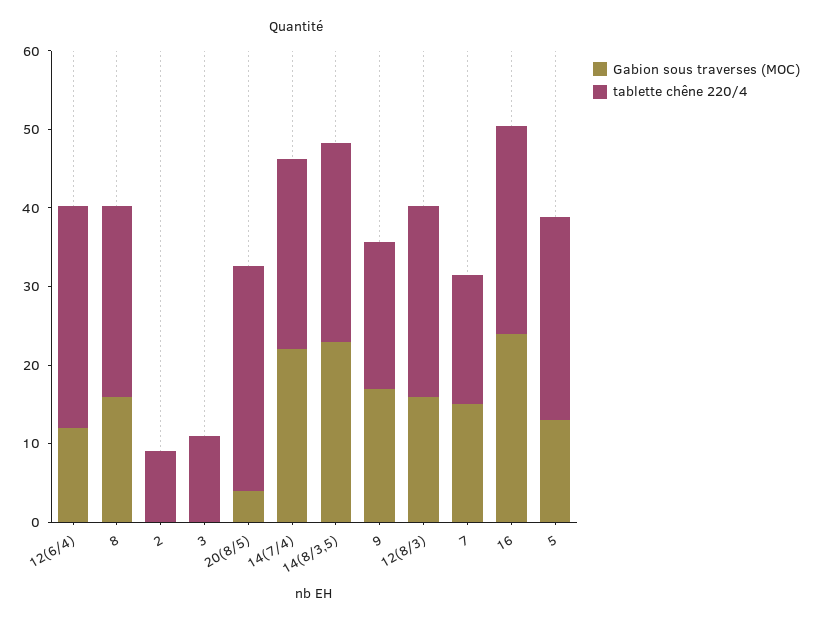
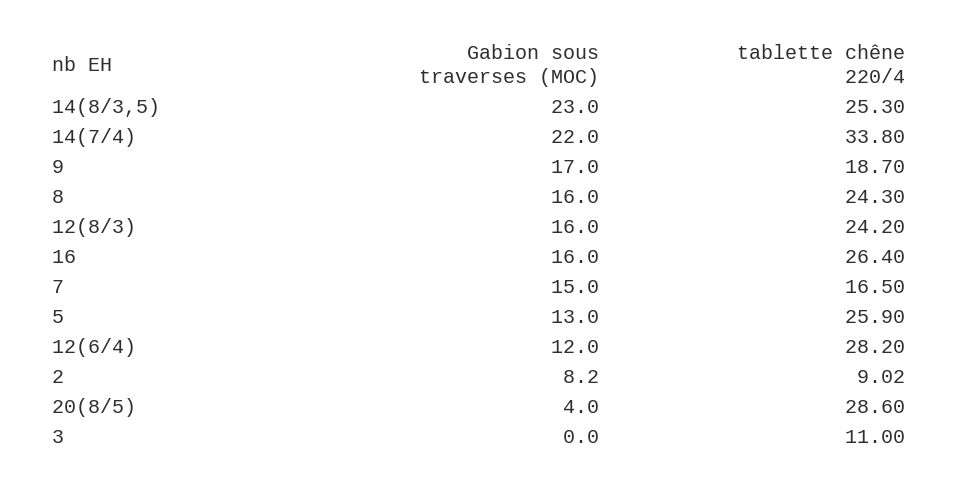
Gabion sous traverses (MOC), 2: 0 -> 8.2
tablette chêne 220/4, 14(7/4): 24 -> 33.8
Gabion sous traverses (MOC), 16: 24 -> 16

